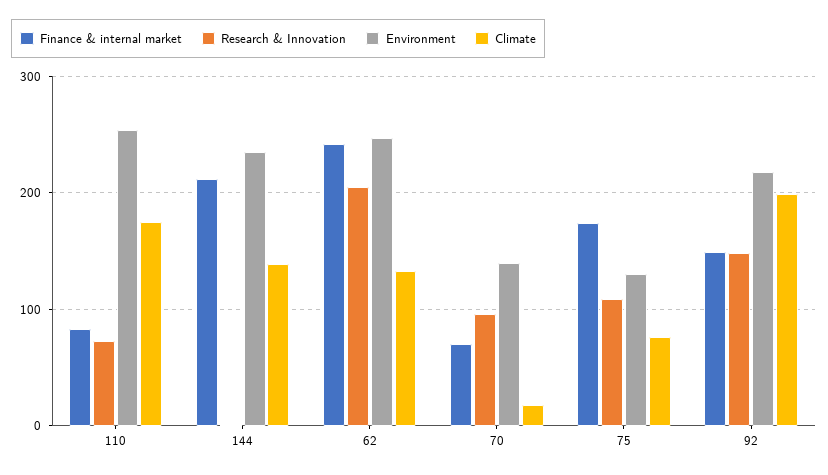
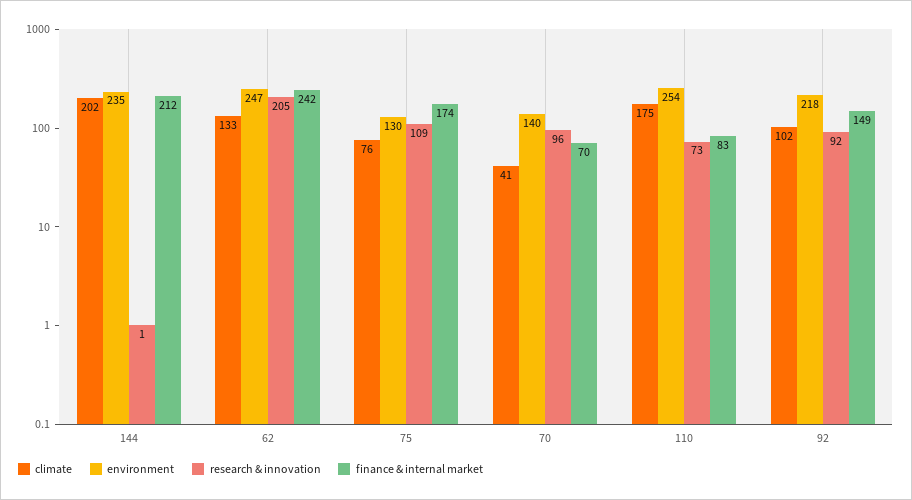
Climate, 144: 140 -> 202
Climate, 70: 20 -> 41
Research & Innovation, 92: 150 -> 92
Climate, 92: 200 -> 102

